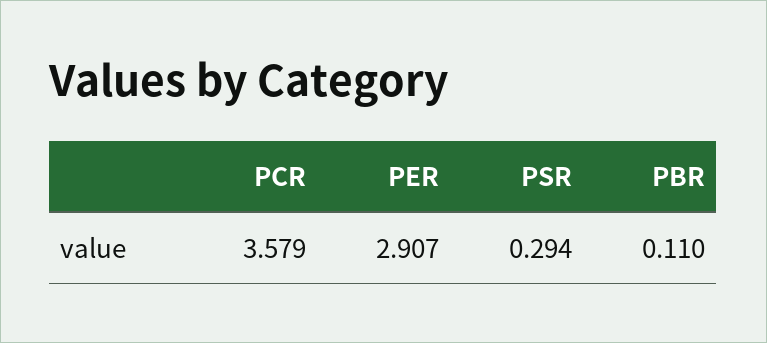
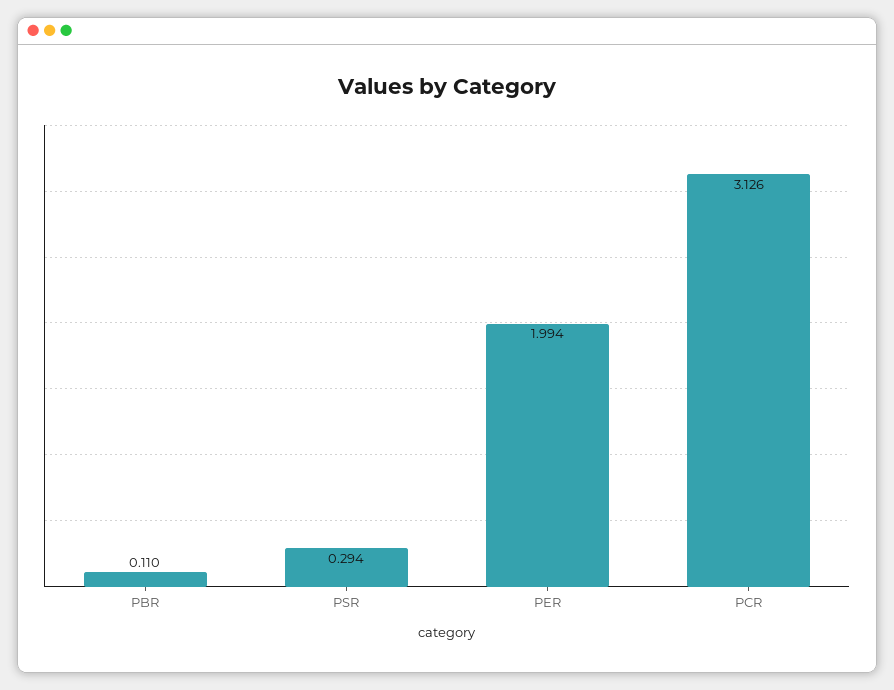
PCR: 3.579 -> 3.126
PER: 2.907 -> 1.994

